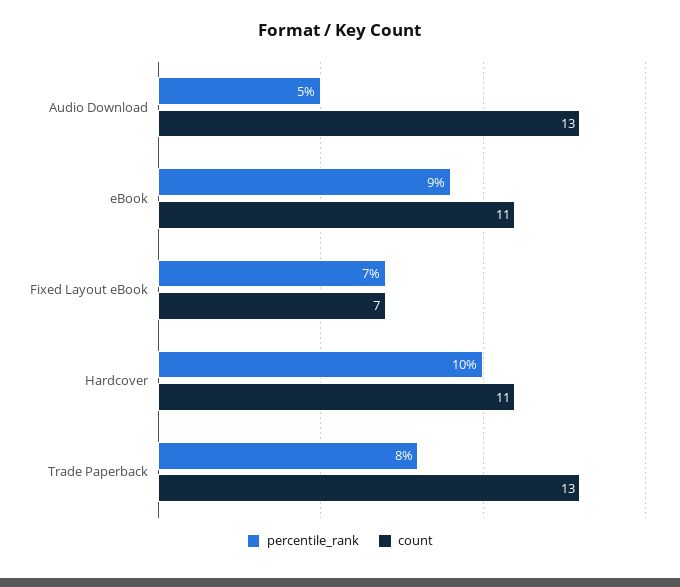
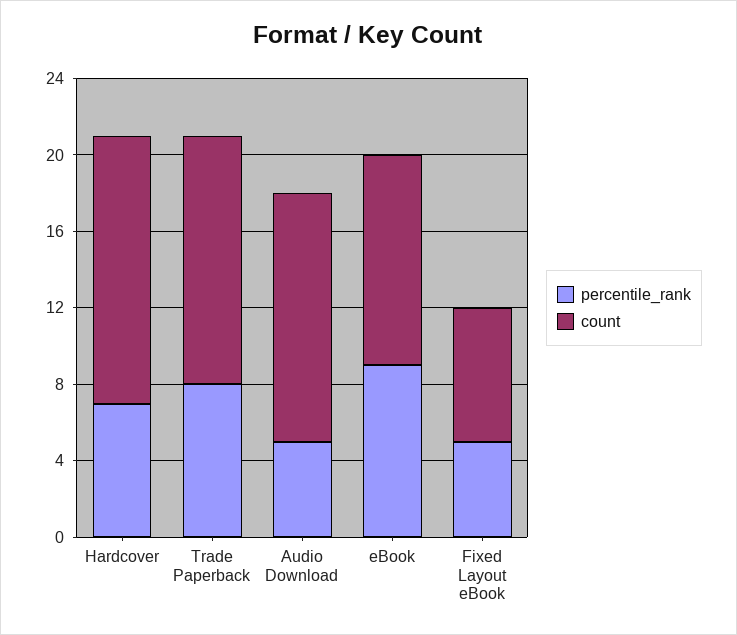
percentile_rank, Fixed Layout eBook: 7 -> 5
percentile_rank, Hardcover: 10 -> 7
count, Hardcover: 11 -> 14

